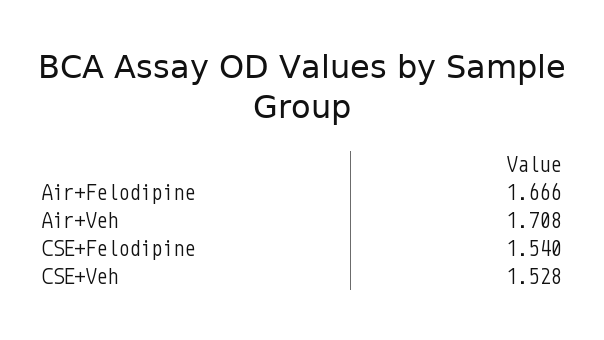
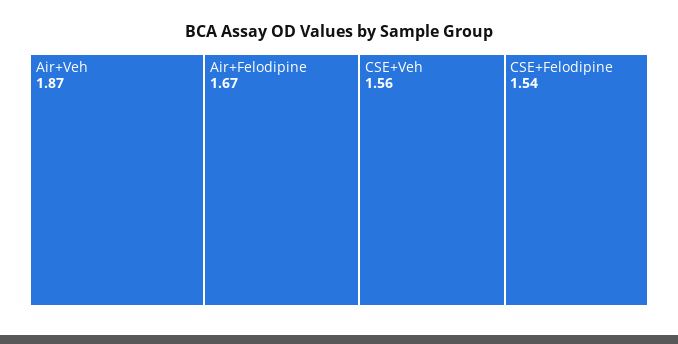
Air+Veh: 1.708 -> 1.87
CSE+Veh: 1.528 -> 1.56

